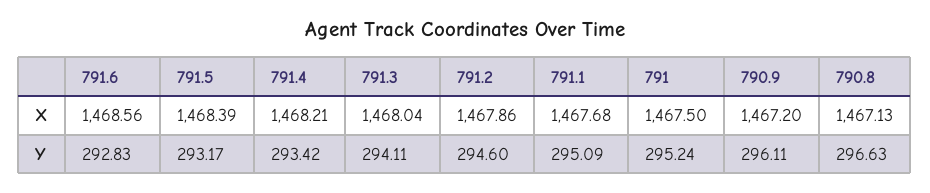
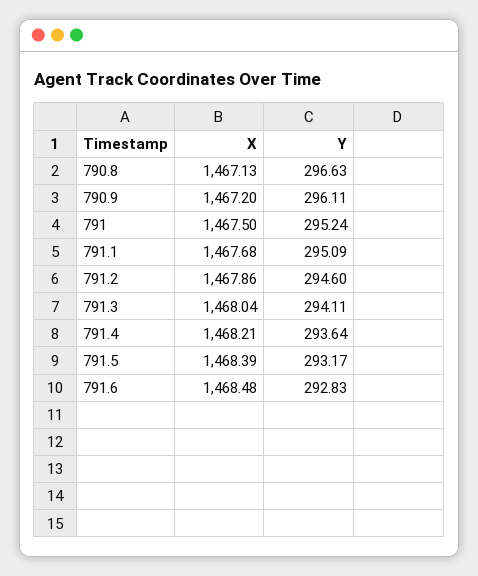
791.6, X: 1468.56 -> 1468.48
791.4, Y: 293.42 -> 293.64

